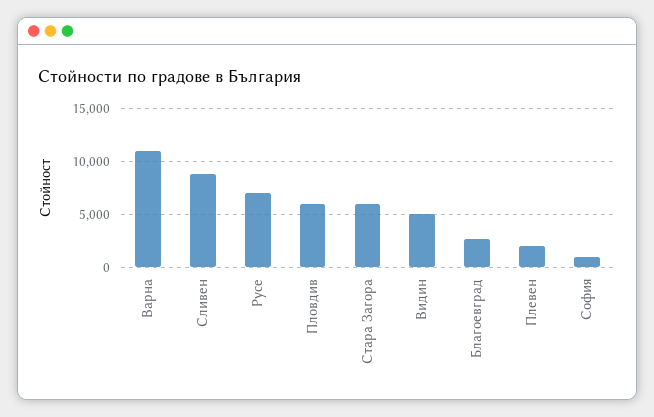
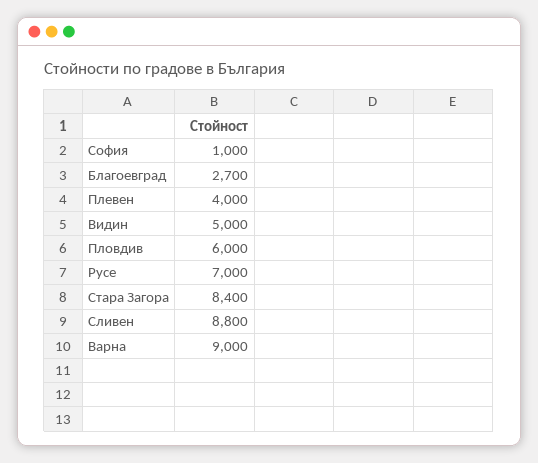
Варна: 11000 -> 9000
Стара Загора: 6000 -> 8400
Плевен: 2000 -> 4000

